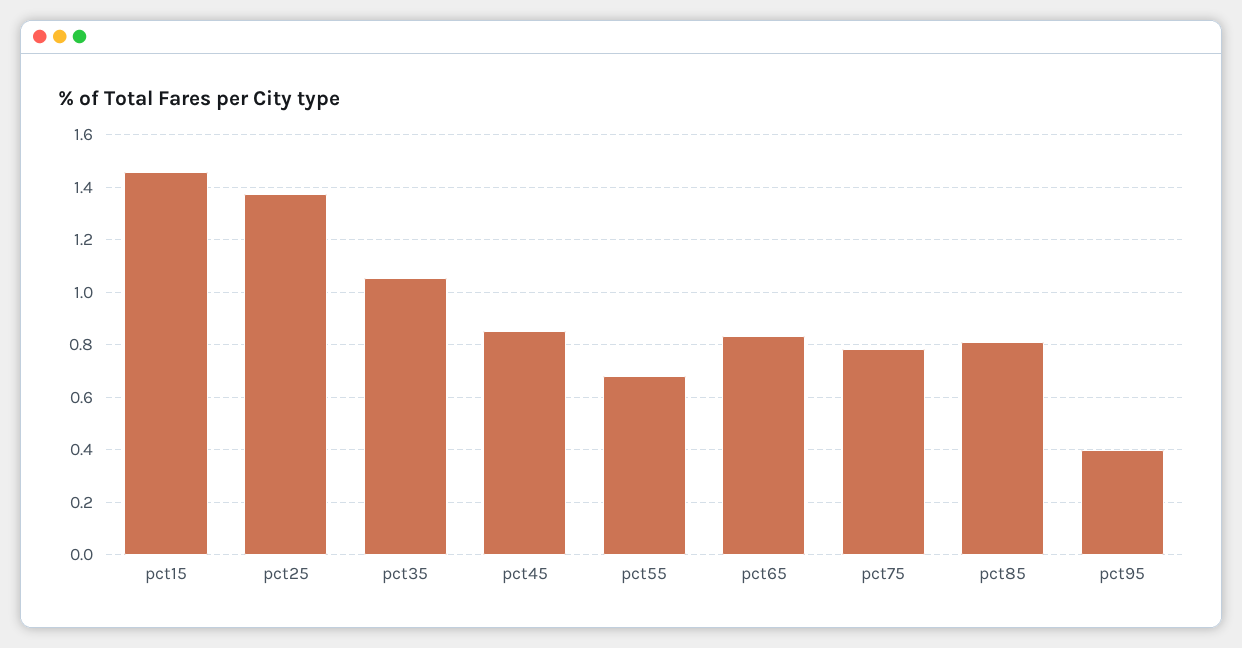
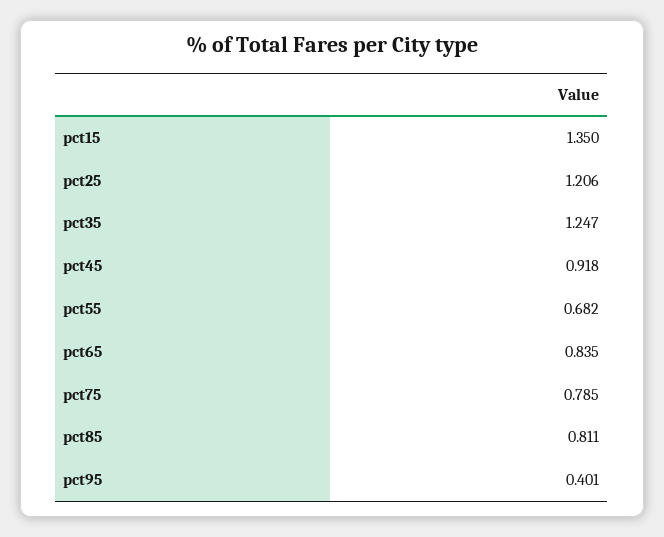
pct15: 1.45 -> 1.35
pct25: 1.375 -> 1.206
pct35: 1.05 -> 1.247
pct45: 0.85 -> 0.918

